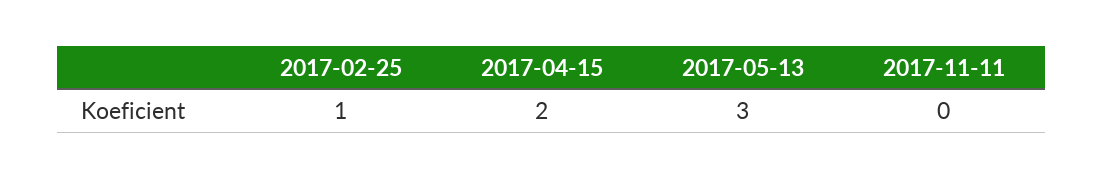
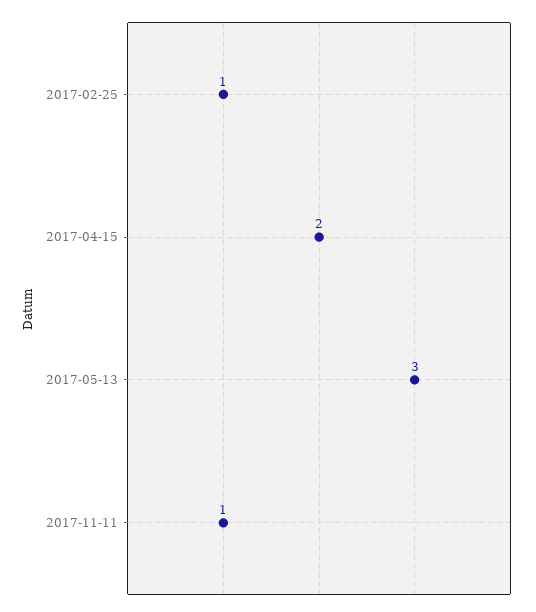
2017-11-11: 0 -> 1

